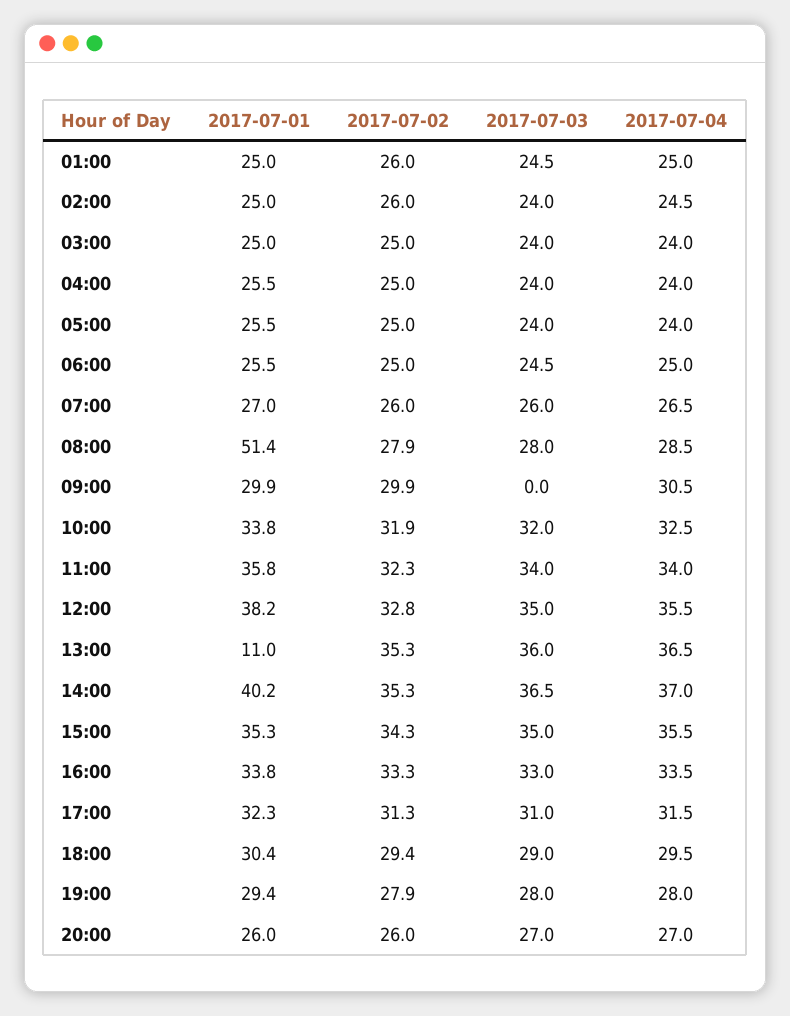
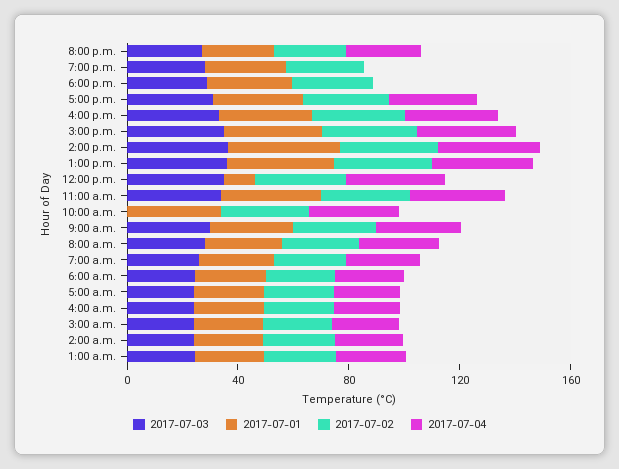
2017-07-01, 08:00: 51.4 -> 30
2017-07-03, 09:00: 0 -> 30
2017-07-03, 10:00: 32 -> 0
2017-07-01, 12:00: 38.2 -> 10
2017-07-01, 13:00: 11 -> 40
2017-07-04, 18:00: 29.5 -> 0
2017-07-04, 19:00: 28 -> 0

